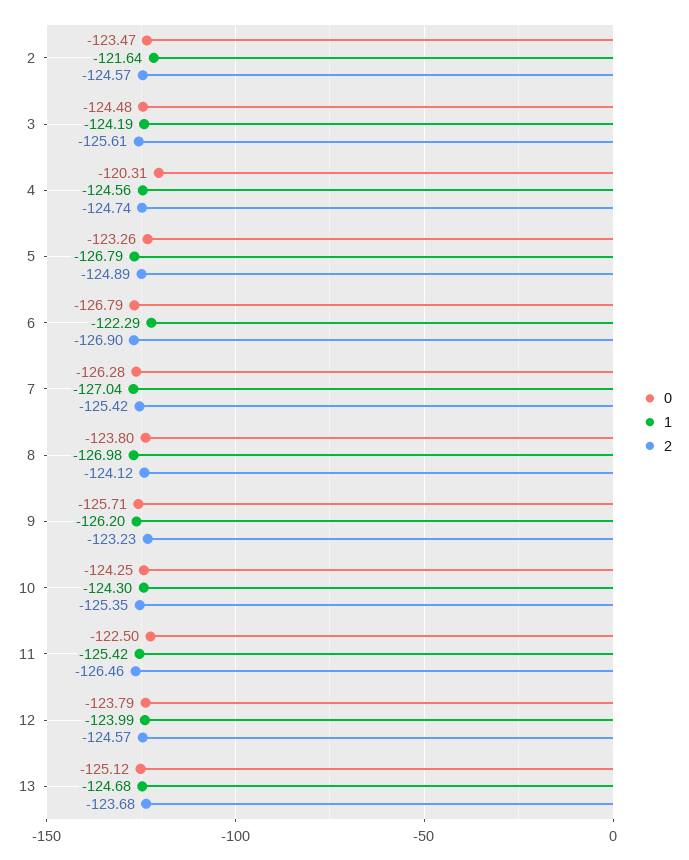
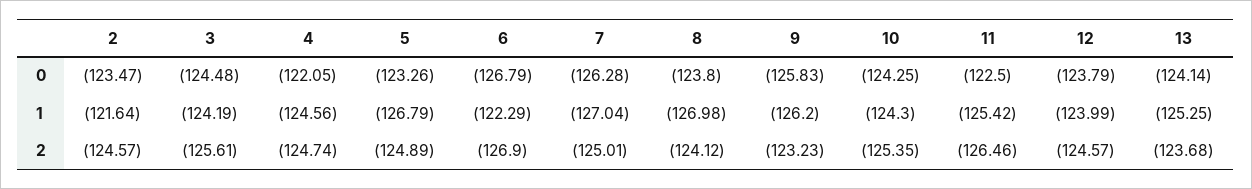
0, 4: -120.31 -> -122.05
2, 7: -125.42 -> -125.01
0, 9: -125.71 -> -125.83
0, 13: -125.12 -> -124.14
1, 13: -124.68 -> -125.25

